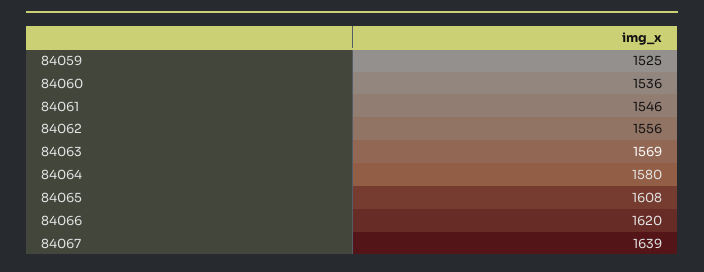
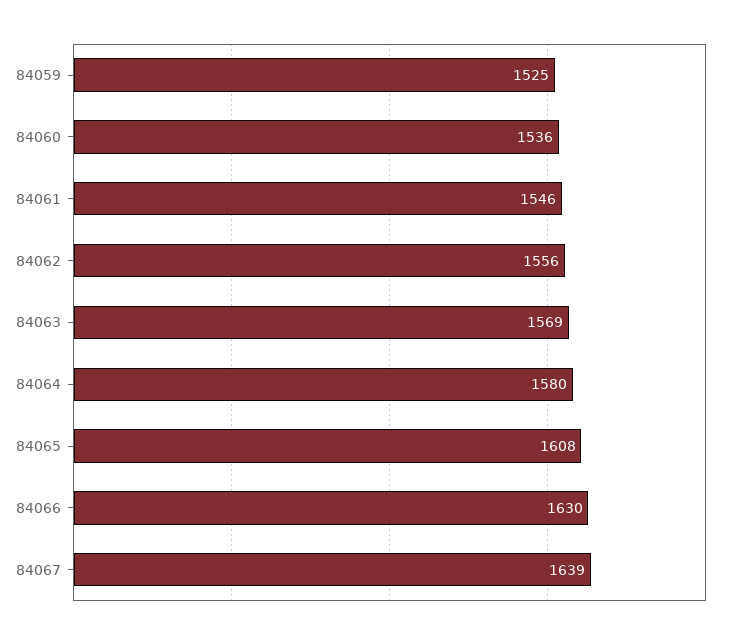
84066: 1620 -> 1630

